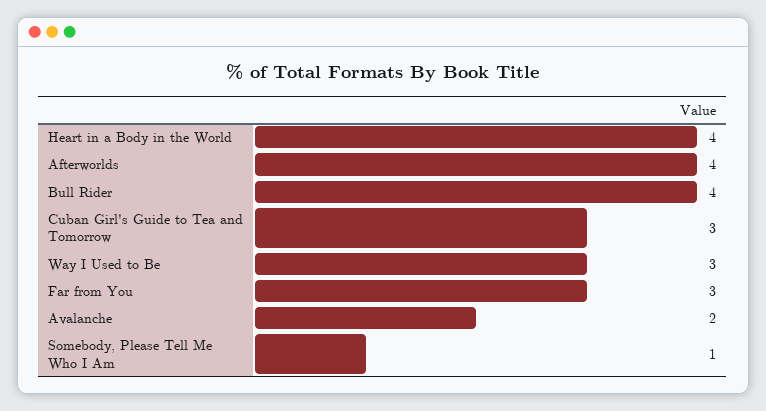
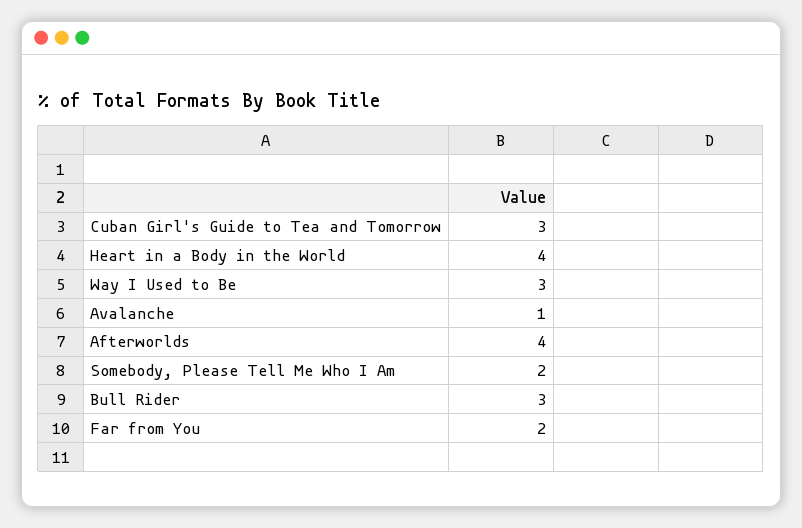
Bull Rider: 4 -> 3
Far from You: 3 -> 2
Avalanche: 2 -> 1
Somebody, Please Tell Me Who I Am: 1 -> 2

